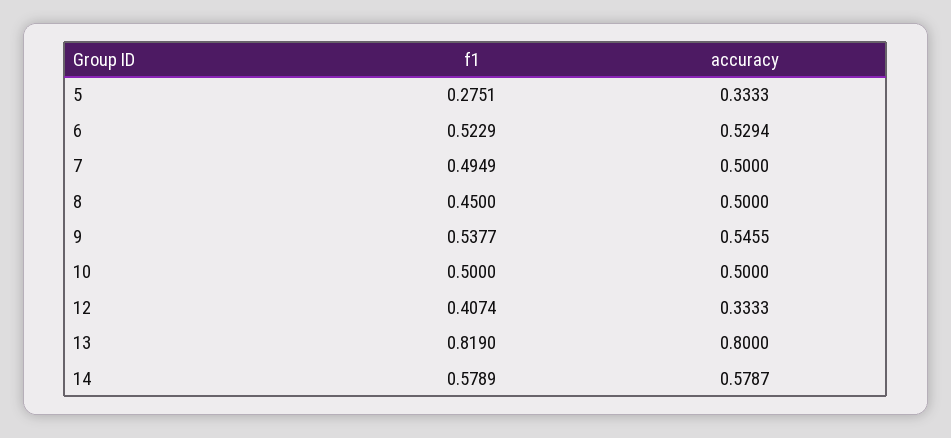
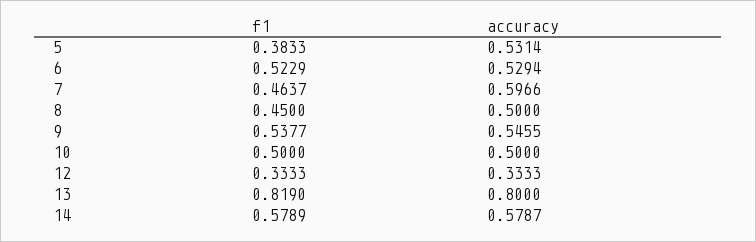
f1, 5: 0.2751 -> 0.3833
accuracy, 5: 0.3333 -> 0.5314
f1, 7: 0.4949 -> 0.4637
accuracy, 7: 0.5 -> 0.5966
f1, 12: 0.4074 -> 0.3333

